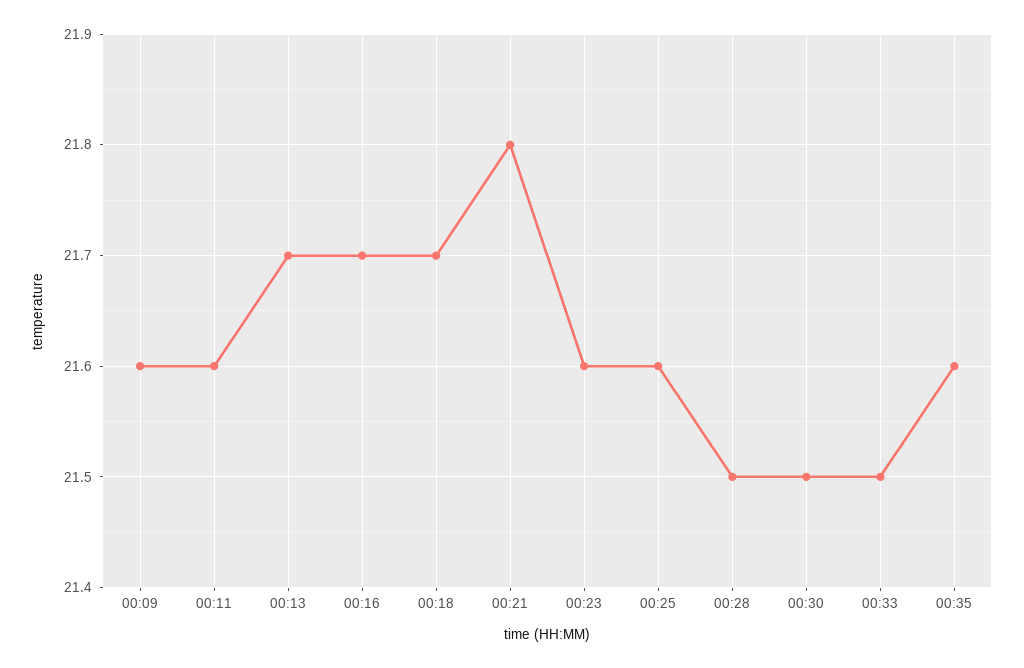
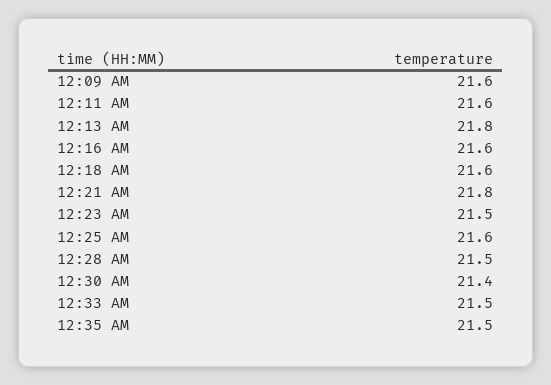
00:13: 21.7 -> 21.8
00:16: 21.7 -> 21.6
00:18: 21.7 -> 21.6
00:23: 21.6 -> 21.5
00:30: 21.5 -> 21.4
00:35: 21.6 -> 21.5

